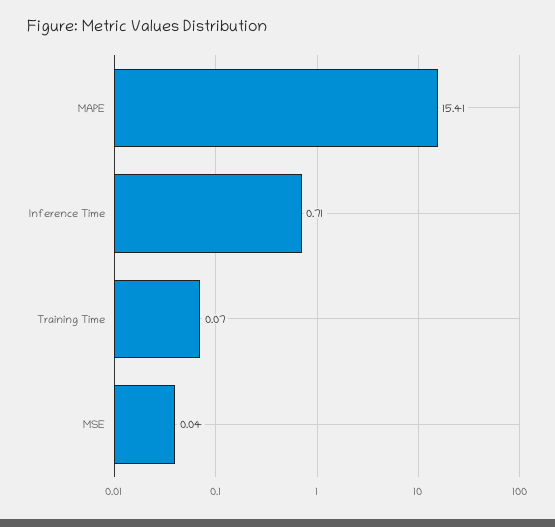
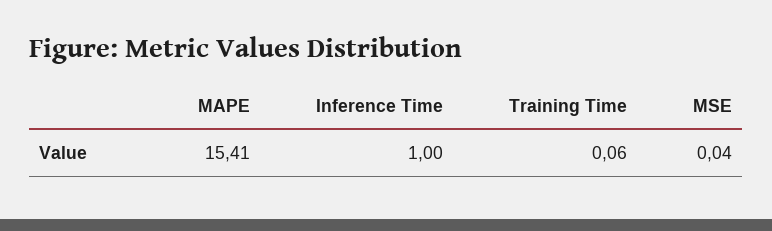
Inference Time: 0.71 -> 1
Training Time: 0.07 -> 0.06

